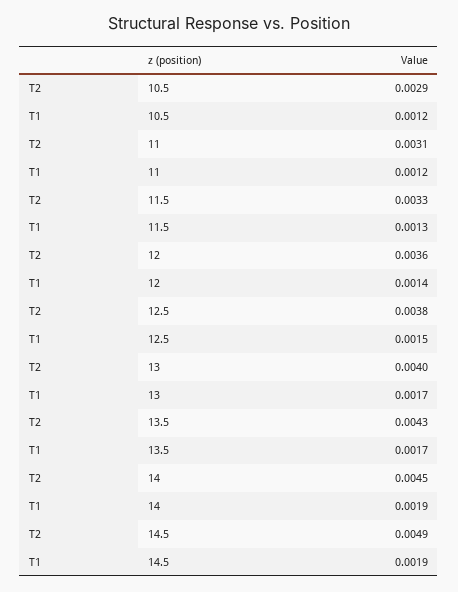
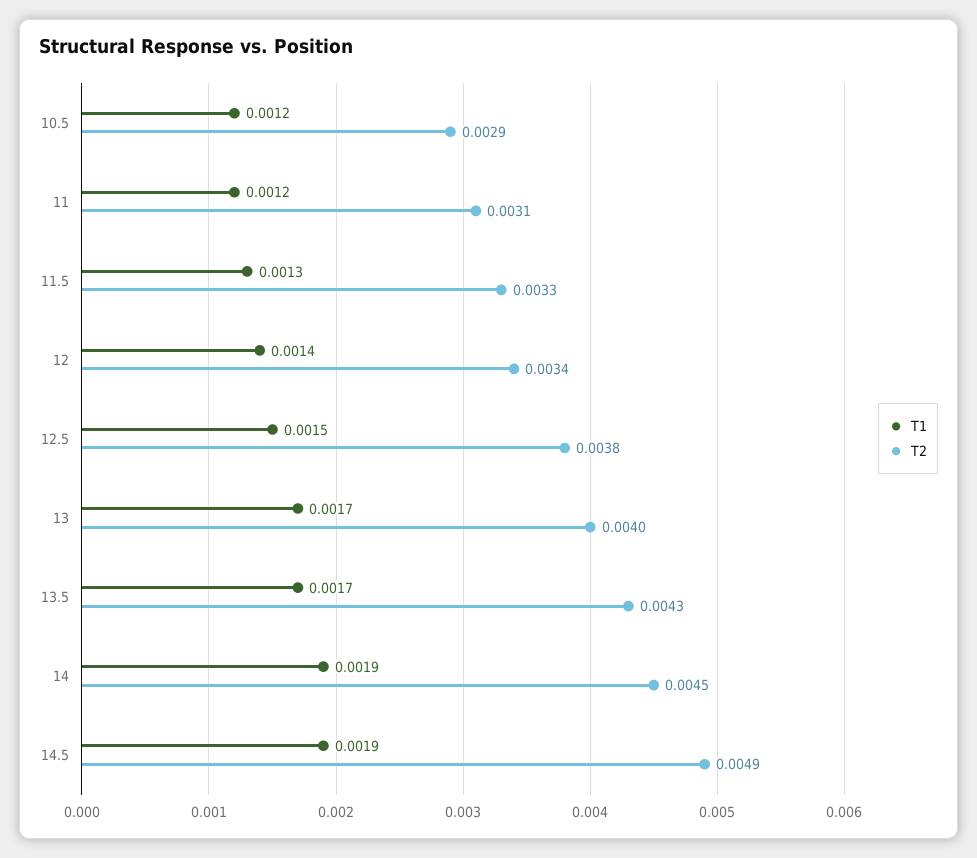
T2, 12: 0.0036 -> 0.0034

